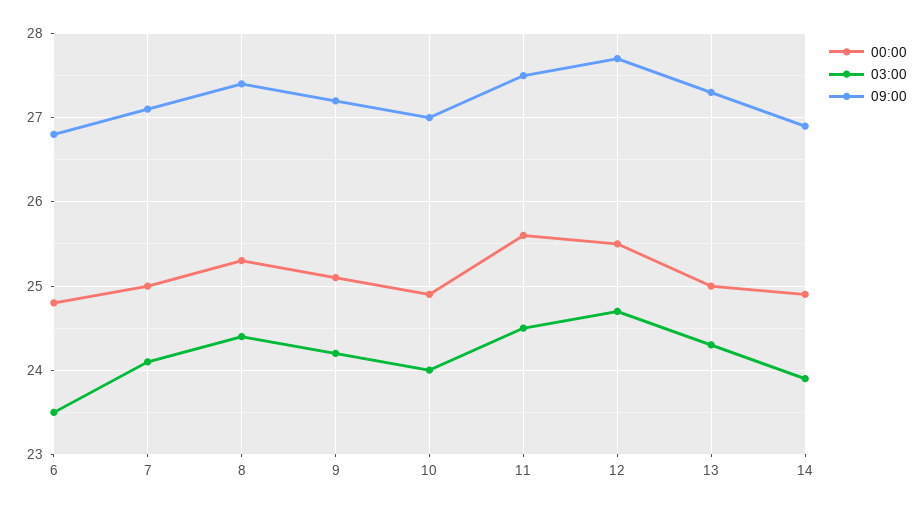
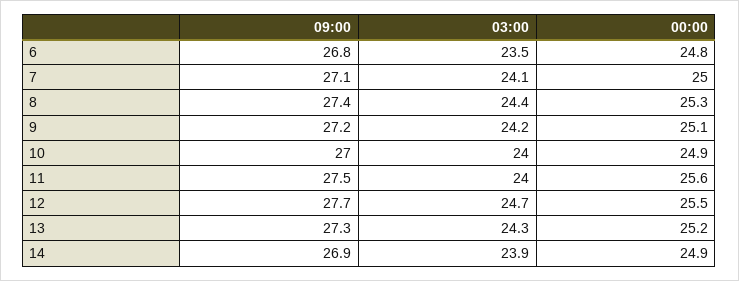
03:00, 11: 24.5 -> 24
00:00, 13: 25 -> 25.2

